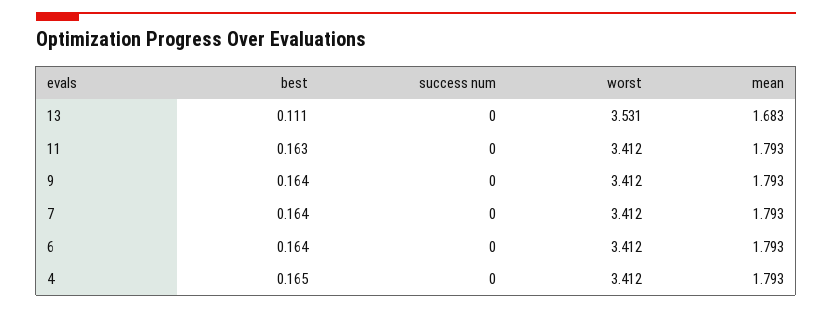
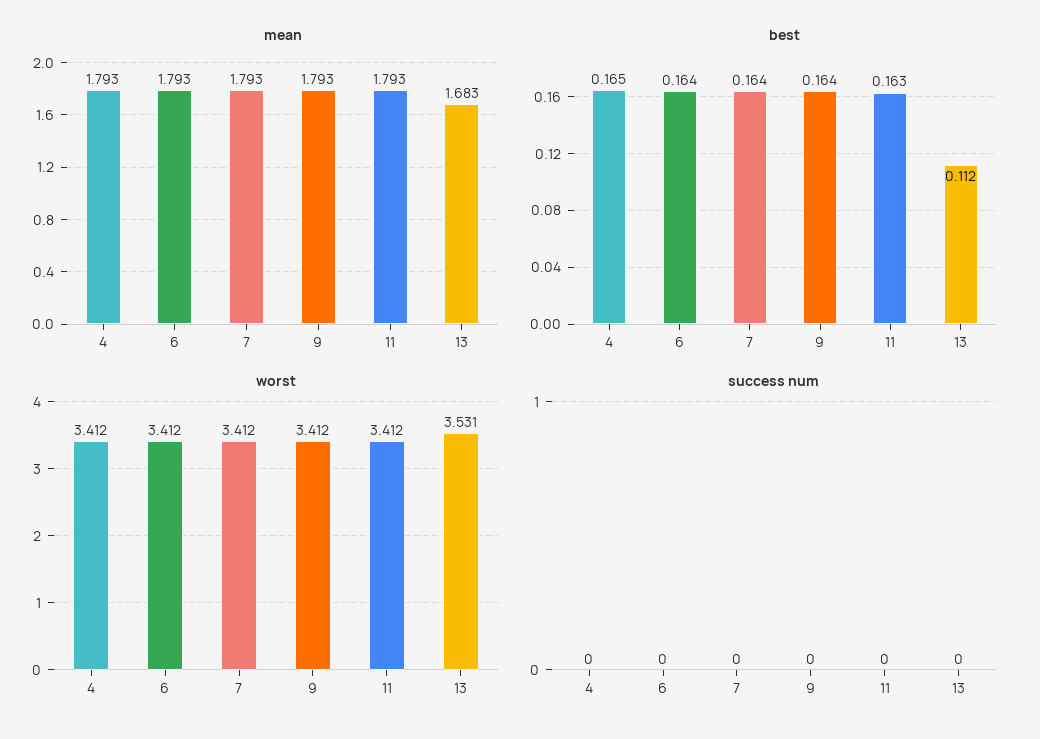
best, 13: 0.111 -> 0.112

